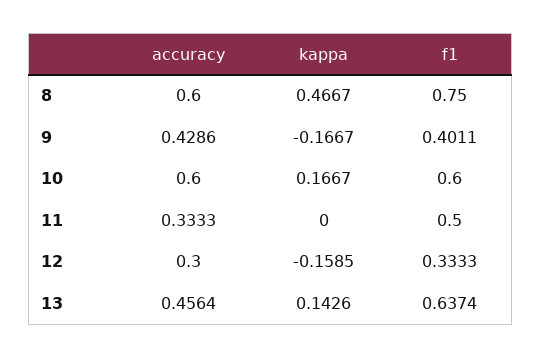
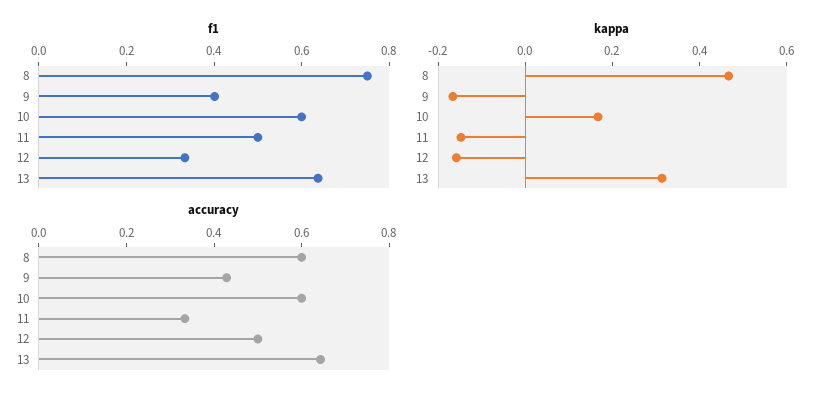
kappa, 11: 0 -> -0.15
accuracy, 12: 0.3 -> 0.5
accuracy, 13: 0.4564 -> 0.65
kappa, 13: 0.1426 -> 0.3

